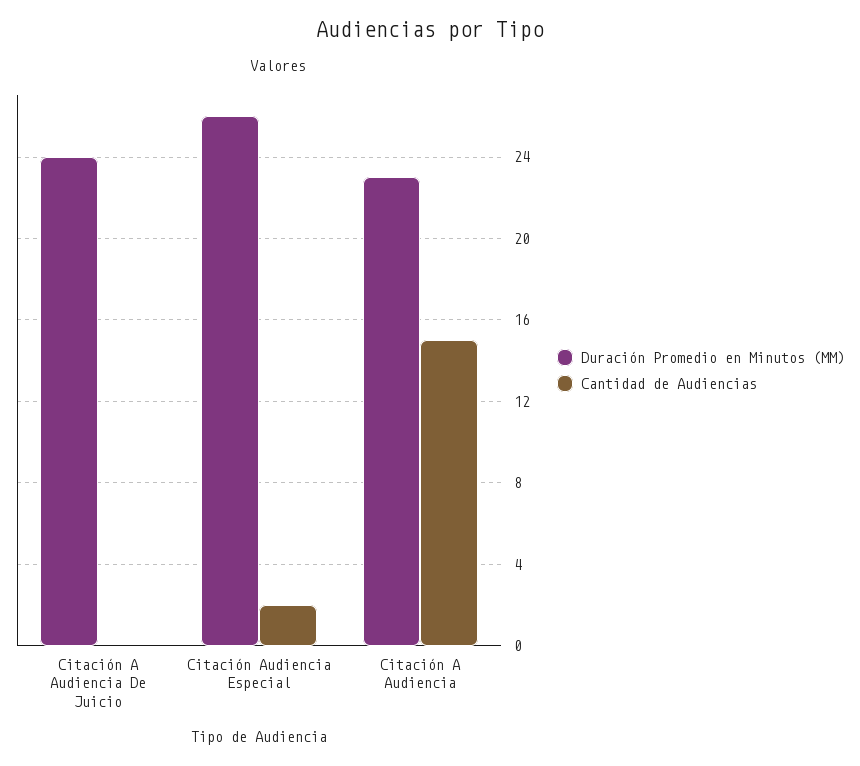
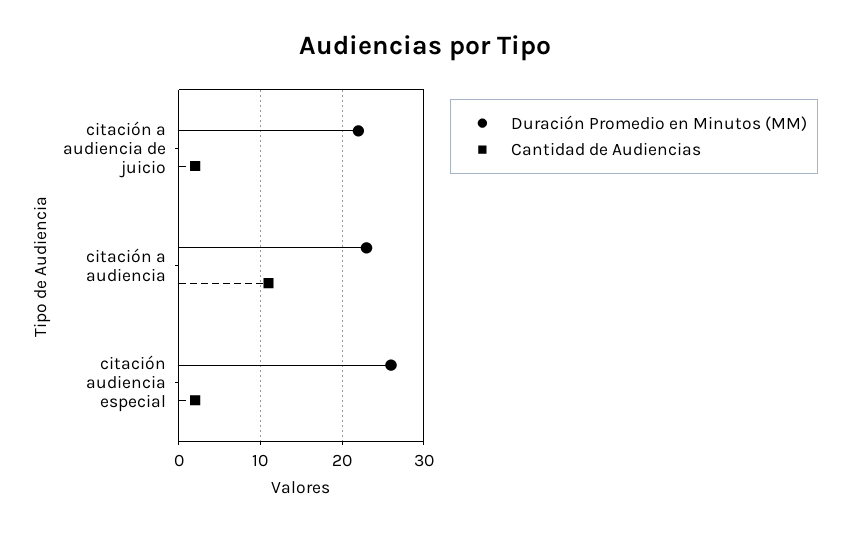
Duración Promedio en Minutos (MM), Citación A Audiencia De Juicio: 24 -> 22
Cantidad de Audiencias, Citación A Audiencia De Juicio: 0 -> 2
Cantidad de Audiencias, Citación A Audiencia: 15 -> 11

